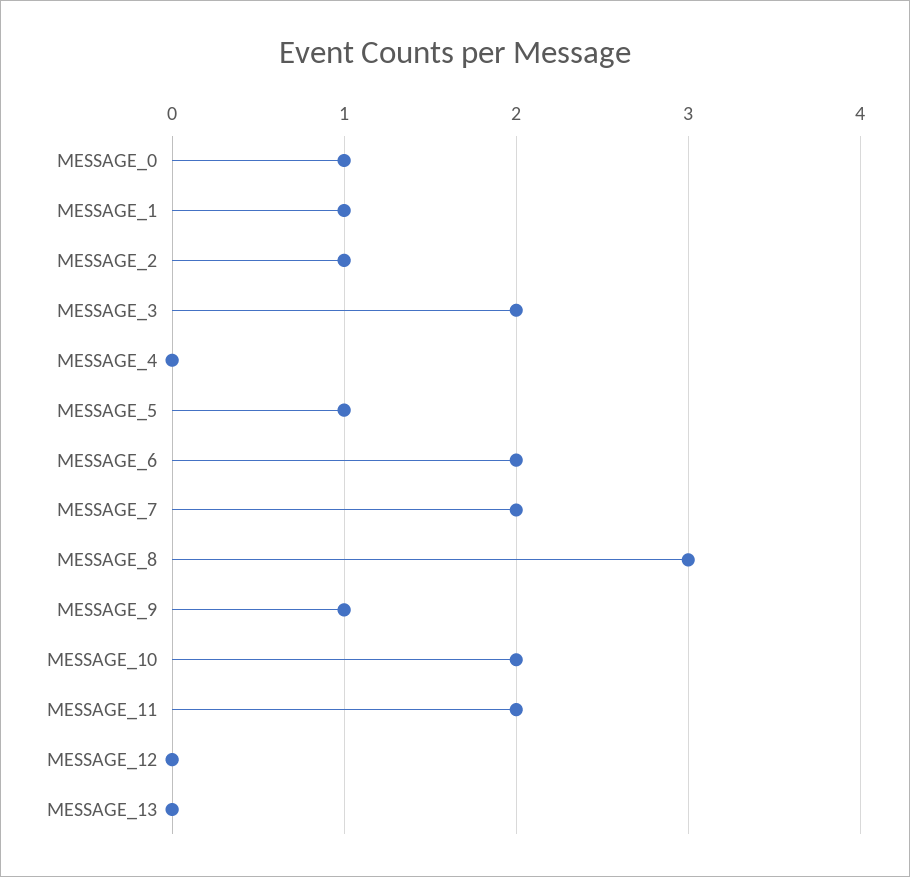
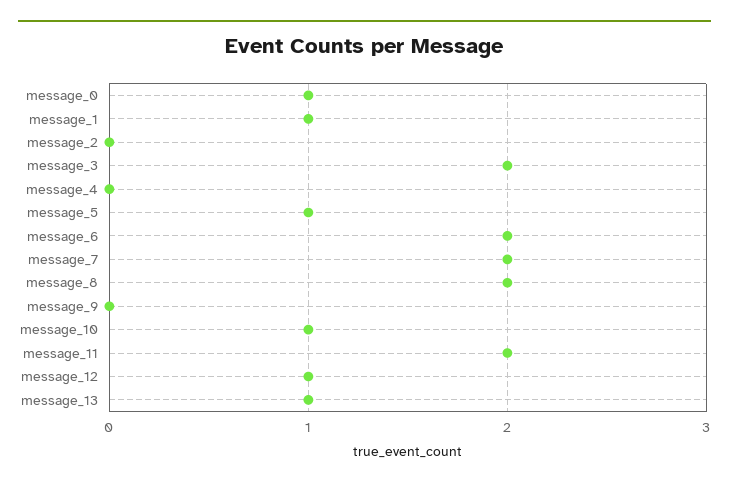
MESSAGE_2: 1 -> 0
MESSAGE_8: 3 -> 2
MESSAGE_9: 1 -> 0
MESSAGE_10: 2 -> 1
MESSAGE_12: 0 -> 1
MESSAGE_13: 0 -> 1

